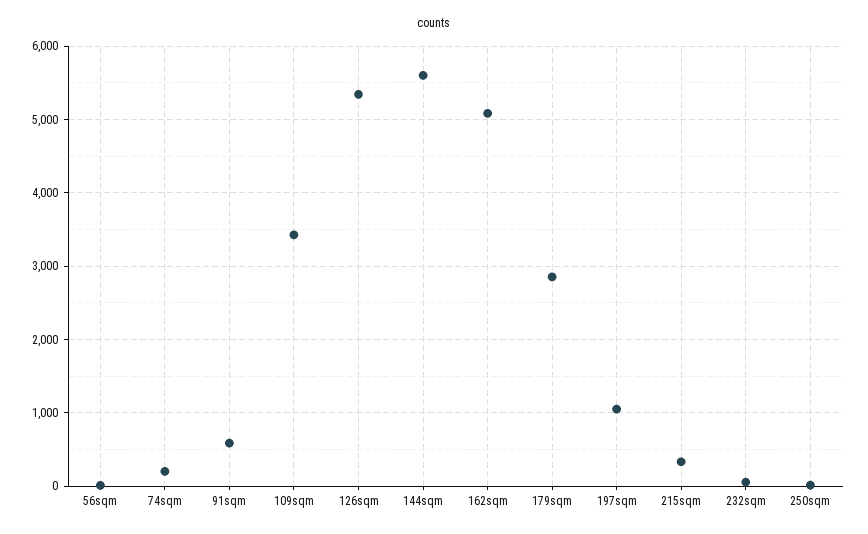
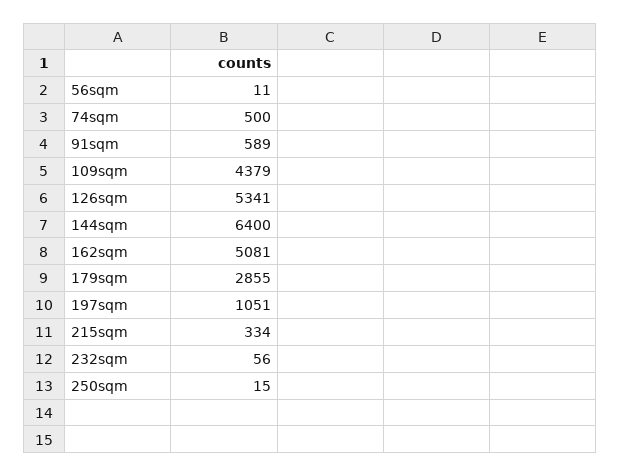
74sqm: 200 -> 500
109sqm: 3400 -> 4379
144sqm: 5600 -> 6400

